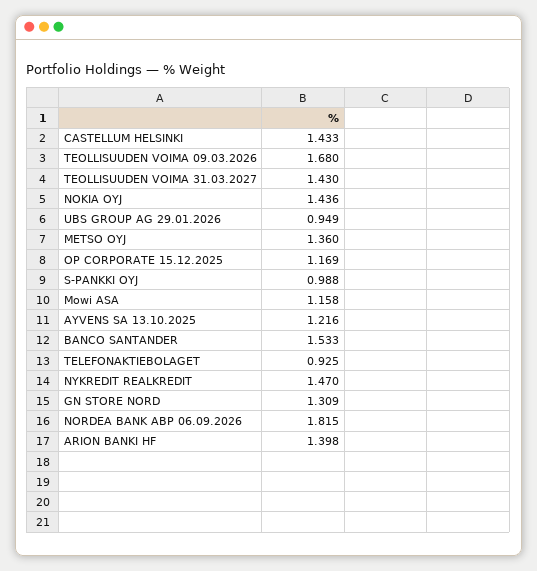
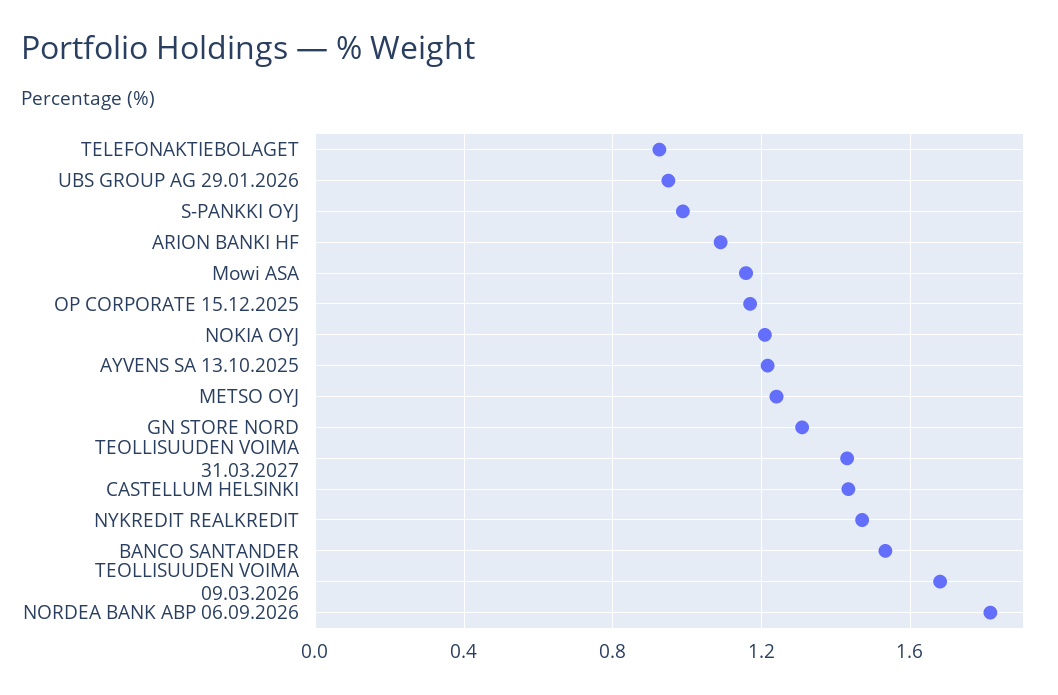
NOKIA OYJ: 1.436 -> 1.2
METSO OYJ: 1.36 -> 1.25
ARION BANKI HF: 1.398 -> 1.1

